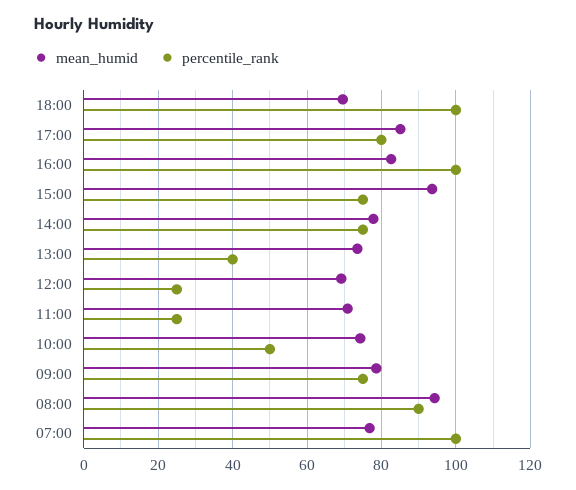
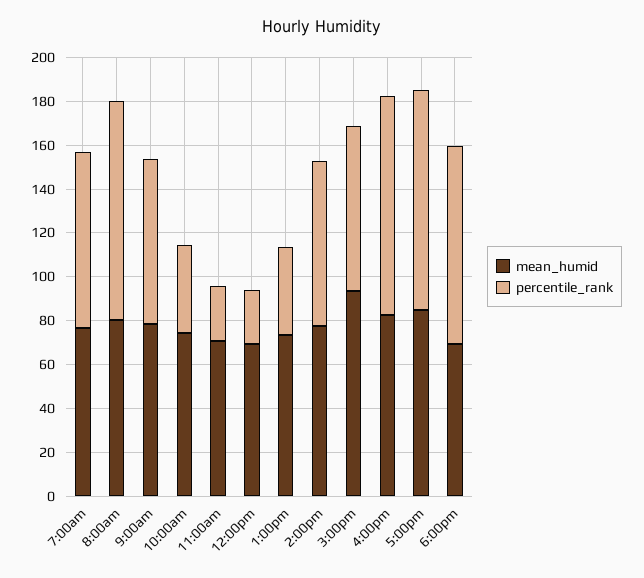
percentile_rank, 18:00: 100 -> 90
percentile_rank, 17:00: 80 -> 100
percentile_rank, 10:00: 50 -> 40
mean_humid, 08:00: 94 -> 80
percentile_rank, 08:00: 90 -> 100
percentile_rank, 07:00: 100 -> 80

